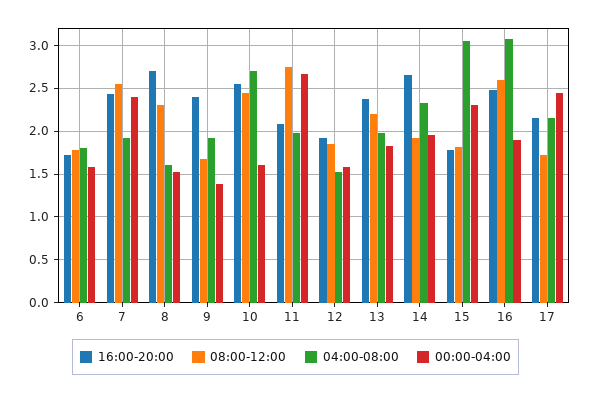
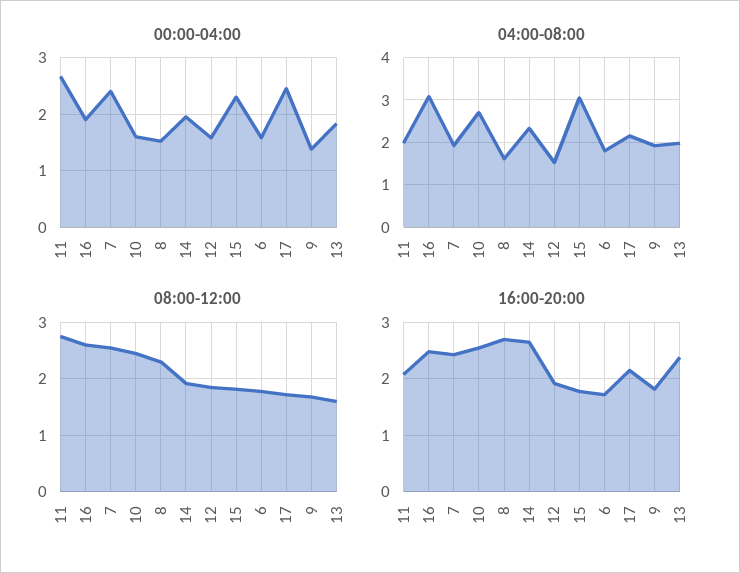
16:00-20:00, 9: 2.4 -> 1.8
08:00-12:00, 13: 2.2 -> 1.6

